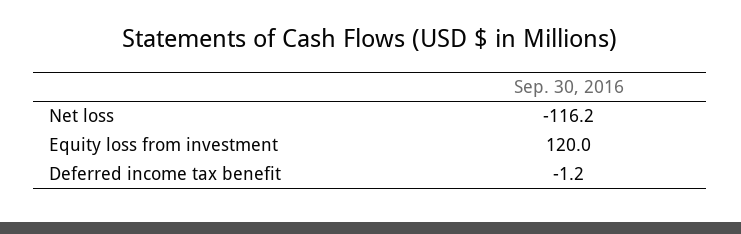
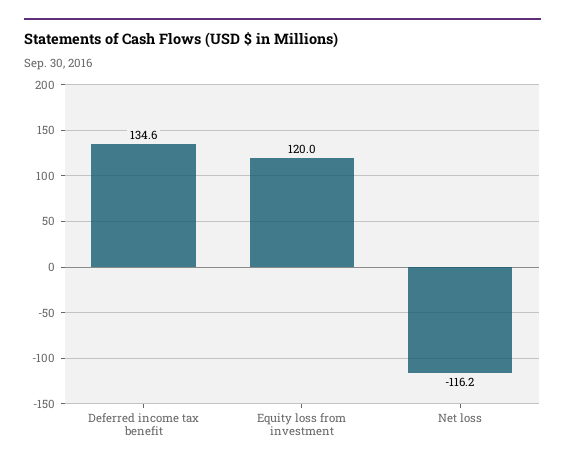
Deferred income tax benefit: -1.2 -> 134.6

